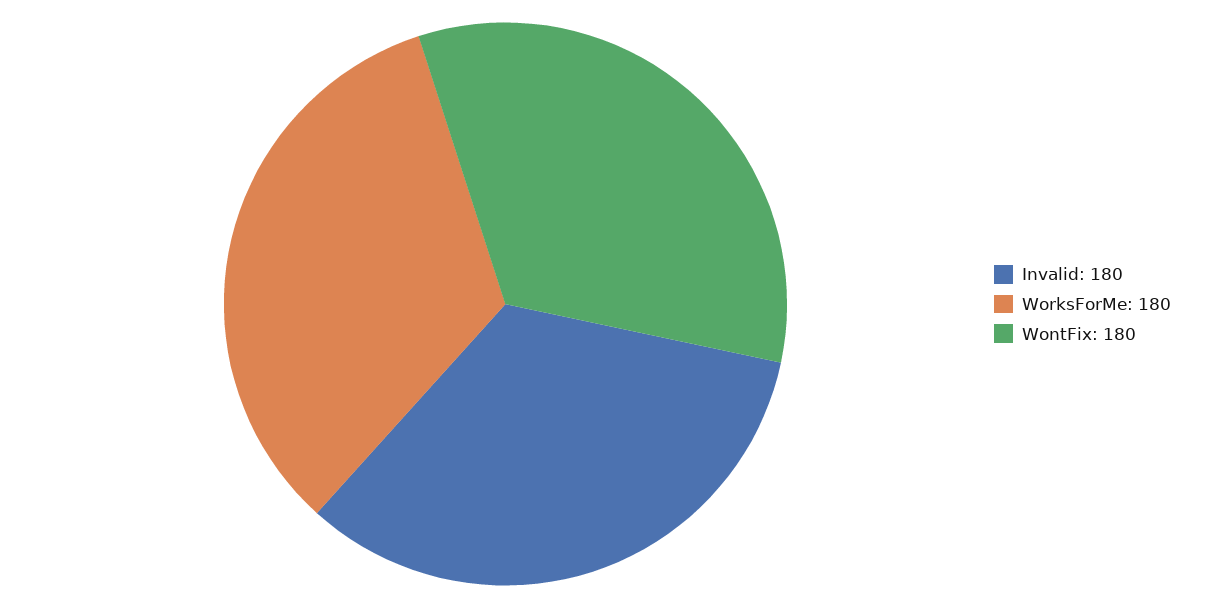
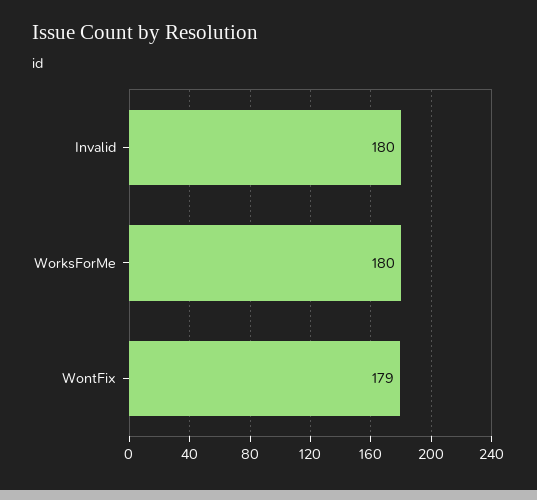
WontFix: 180 -> 179

